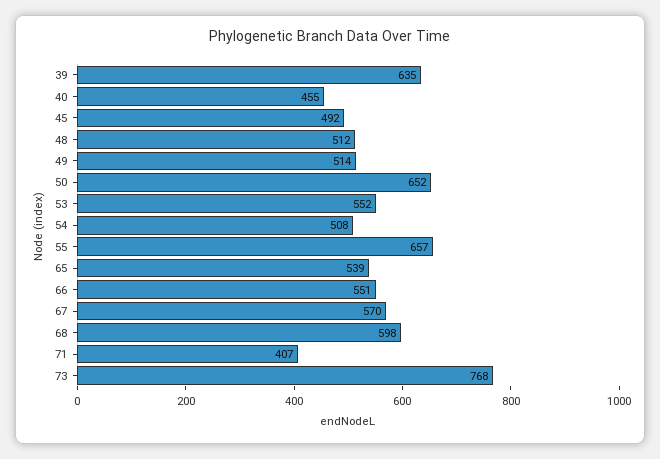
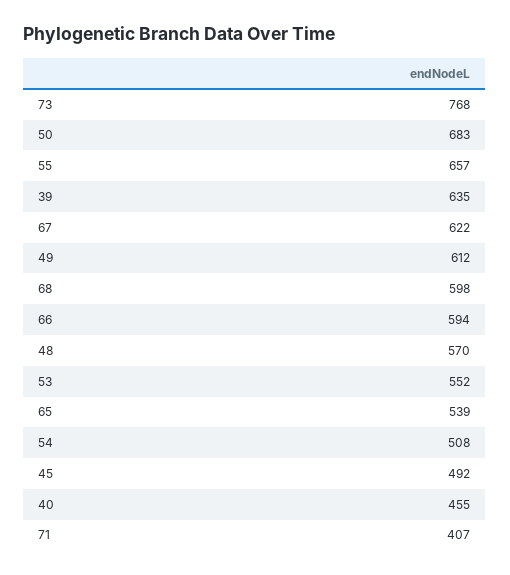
48: 512 -> 570
49: 514 -> 612
50: 652 -> 683
66: 551 -> 594
67: 570 -> 622

